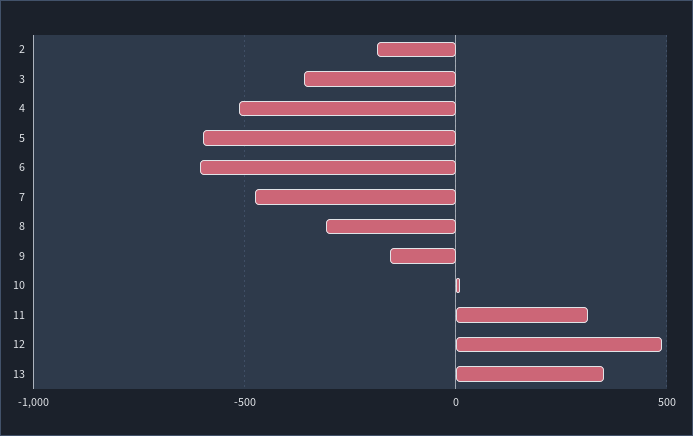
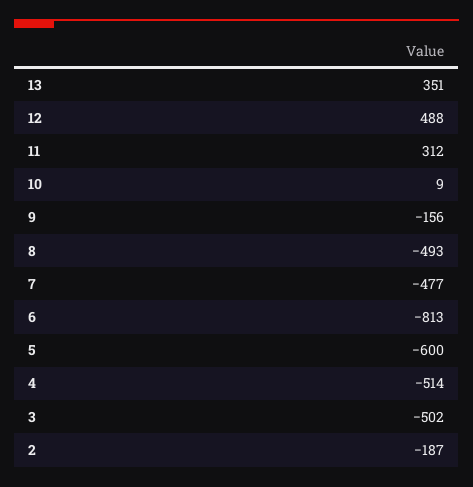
3: -350 -> -502
6: -600 -> -813
8: -300 -> -493

